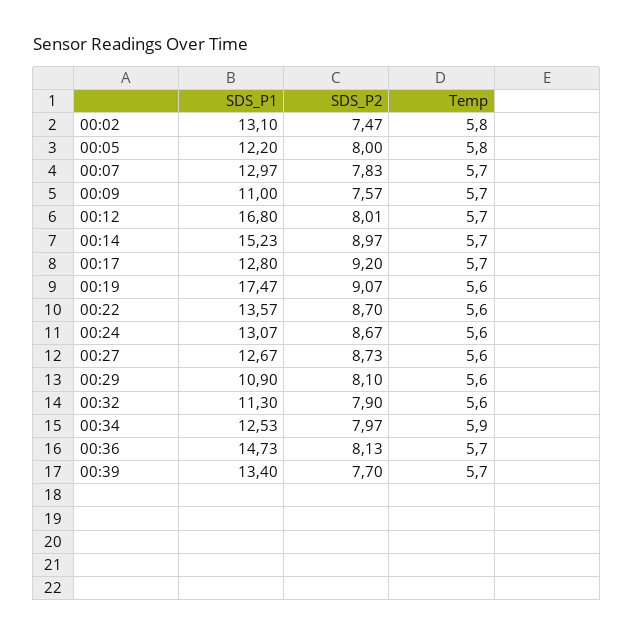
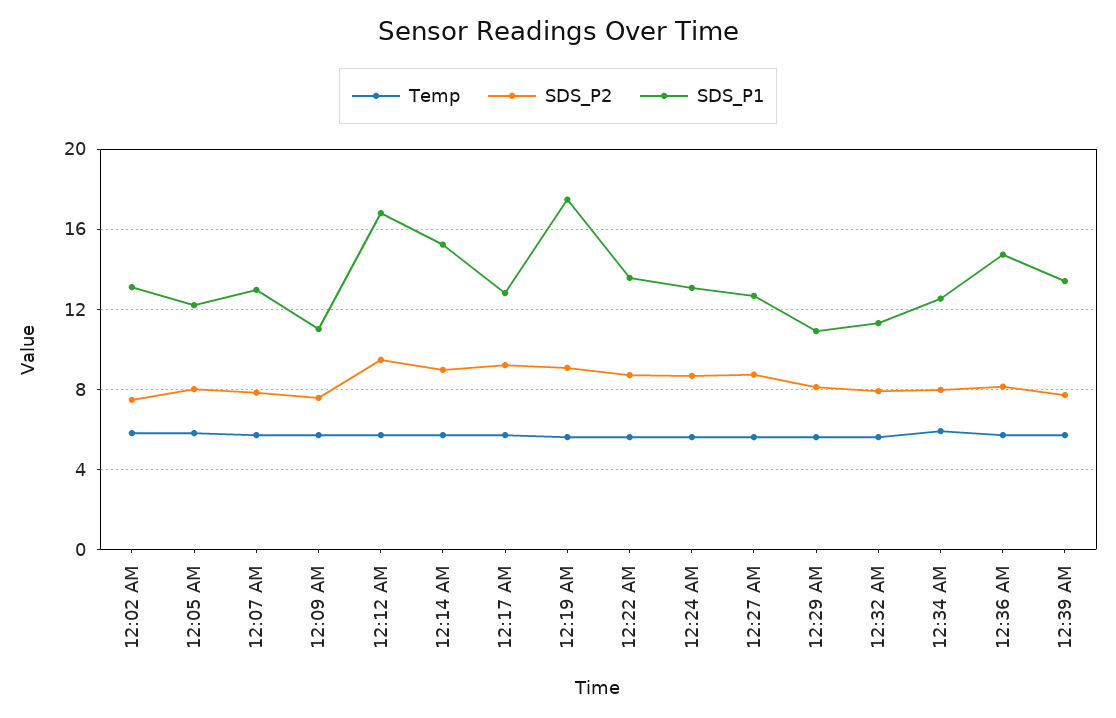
SDS_P2, 00:12: 8.01 -> 9.5

